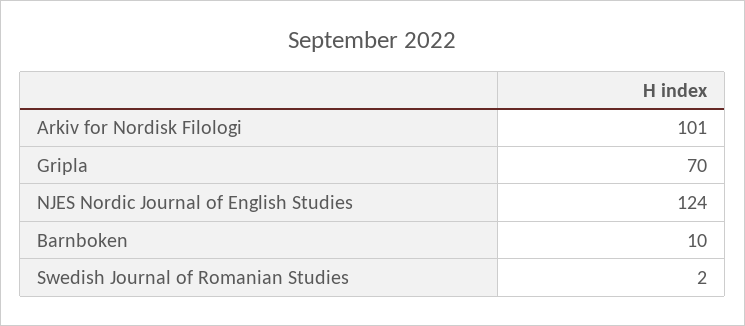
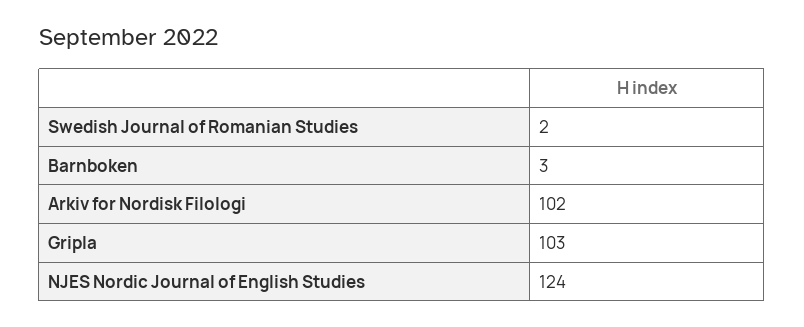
Arkiv for Nordisk Filologi: 101 -> 102
Gripla: 70 -> 103
Barnboken: 10 -> 3

